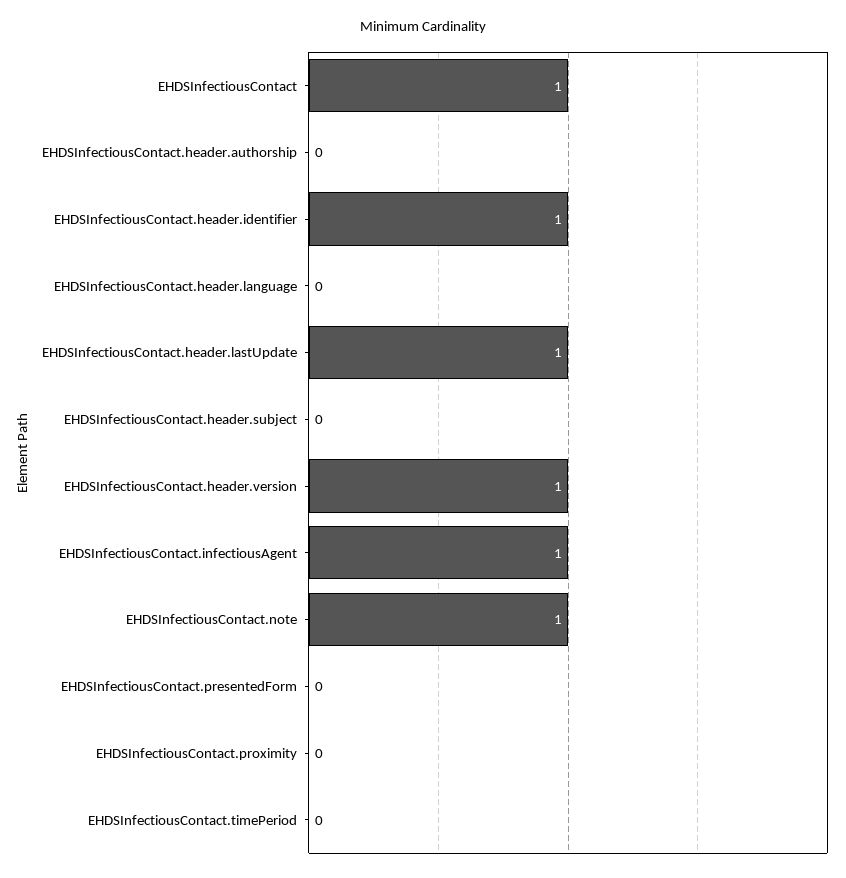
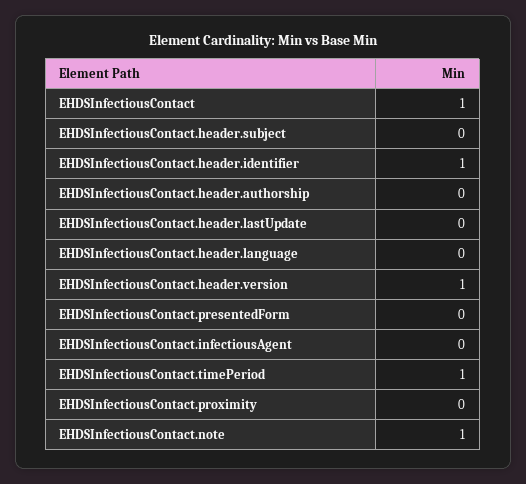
EHDSInfectiousContact.header.lastUpdate: 1 -> 0
EHDSInfectiousContact.infectiousAgent: 1 -> 0
EHDSInfectiousContact.timePeriod: 0 -> 1

